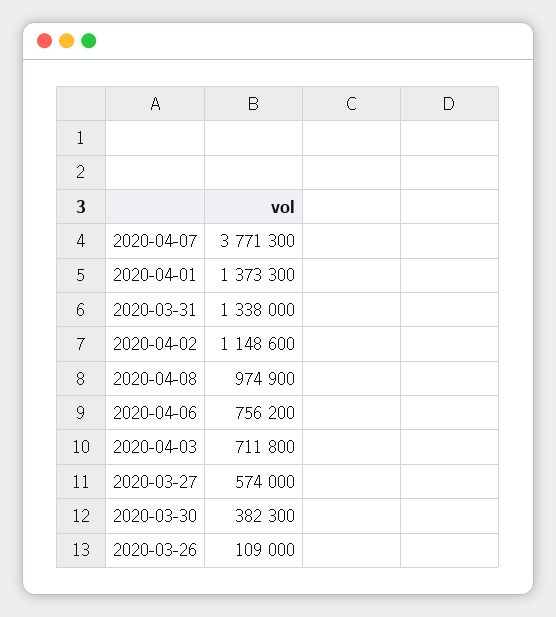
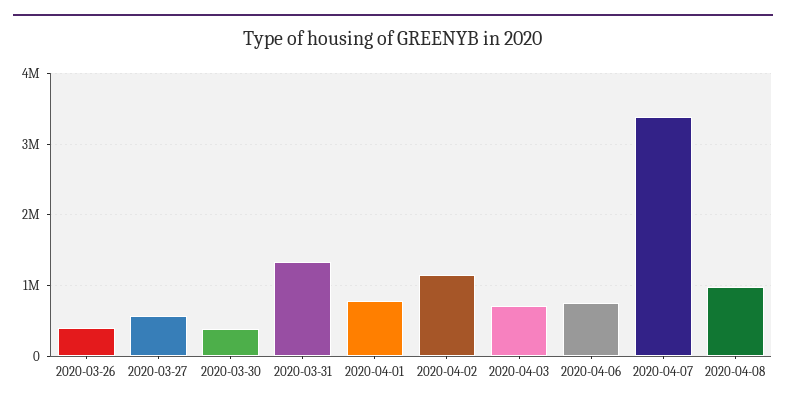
2020-04-07: 3771300 -> 3400000
2020-04-01: 1373300 -> 800000
2020-03-26: 109000 -> 400000

